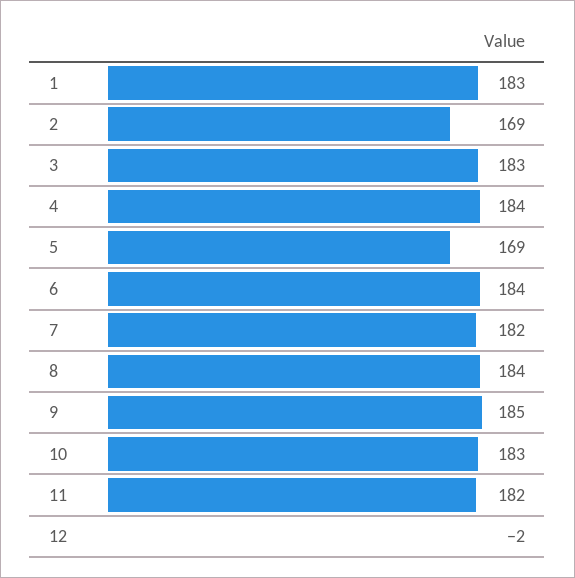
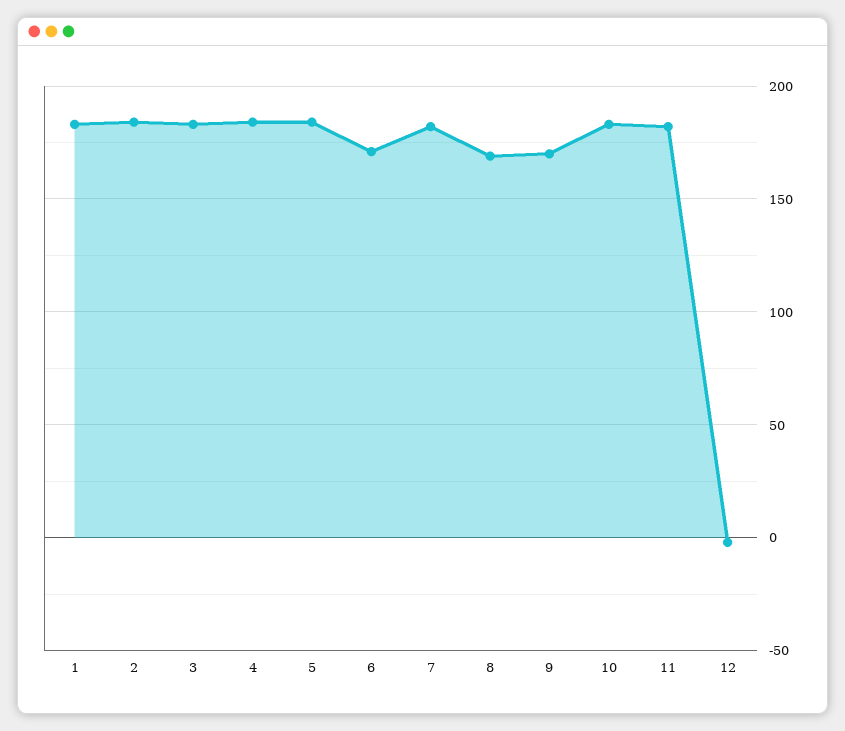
2: 169 -> 185
5: 169 -> 185
6: 184 -> 170
8: 184 -> 170
9: 185 -> 170

